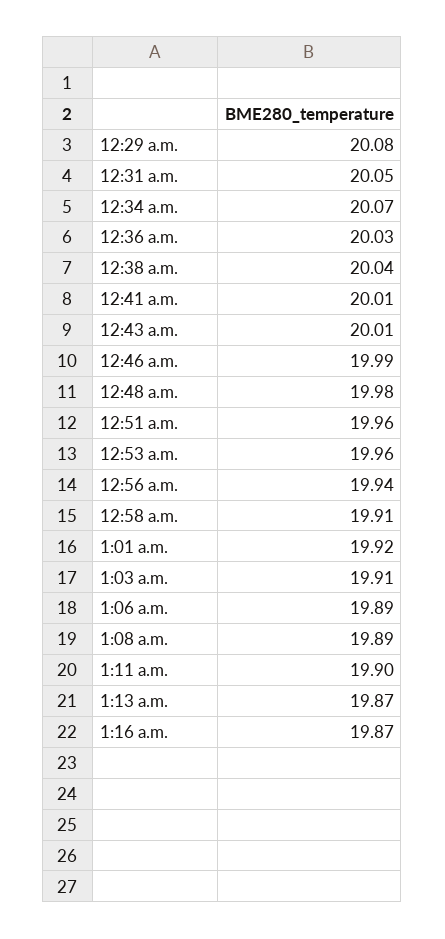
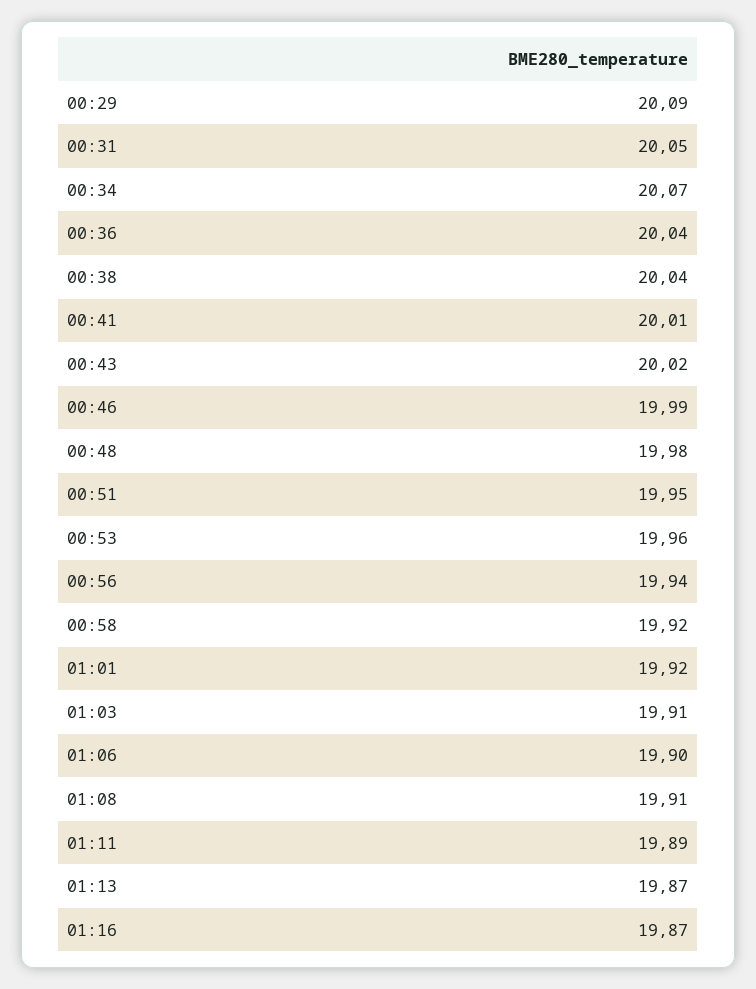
12:29 a.m.: 20.08 -> 20.09
12:36 a.m.: 20.03 -> 20.04
12:43 a.m.: 20.01 -> 20.02
12:51 a.m.: 19.96 -> 19.95
12:58 a.m.: 19.91 -> 19.92
1:06 a.m.: 19.89 -> 19.9
1:08 a.m.: 19.89 -> 19.91
1:11 a.m.: 19.9 -> 19.89

